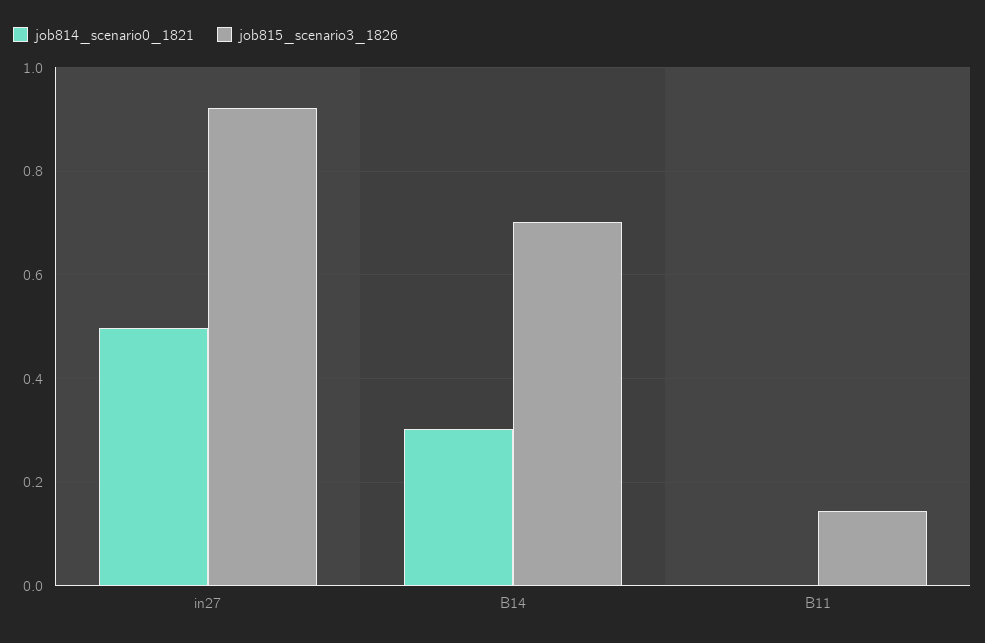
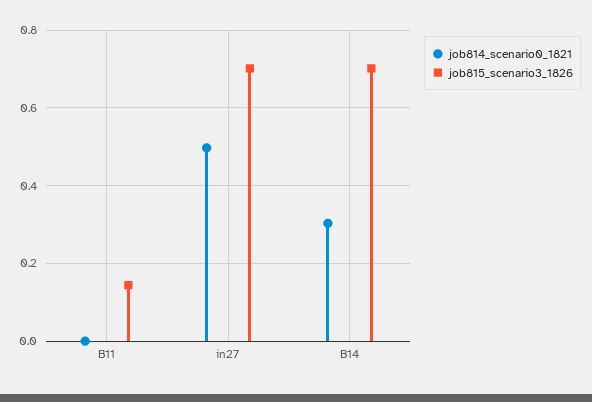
job815_scenario3_1826, in27: 0.92 -> 0.7

